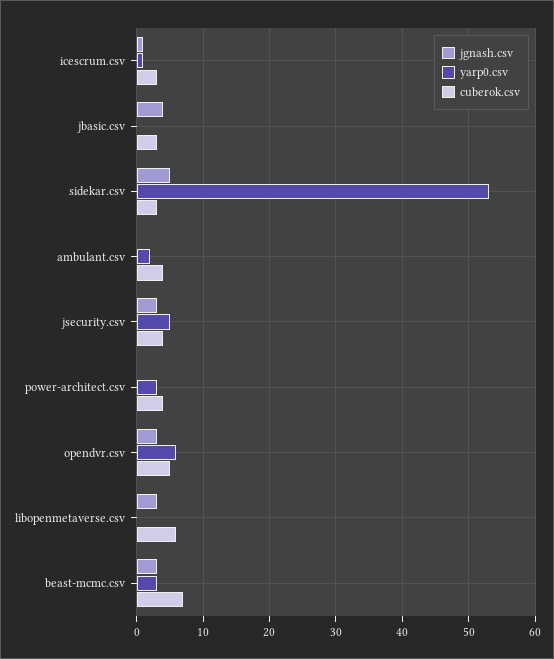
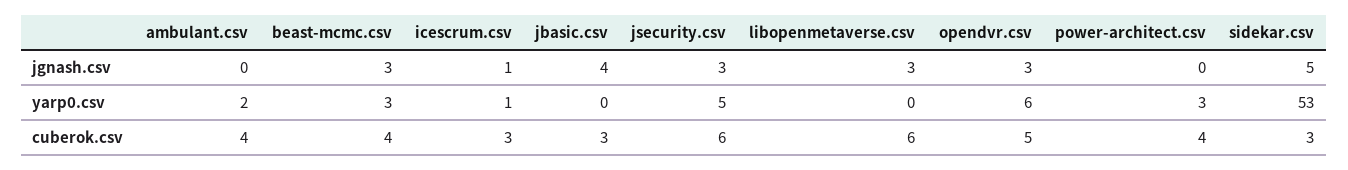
cuberok.csv, jsecurity.csv: 4 -> 6
cuberok.csv, beast-mcmc.csv: 7 -> 4

